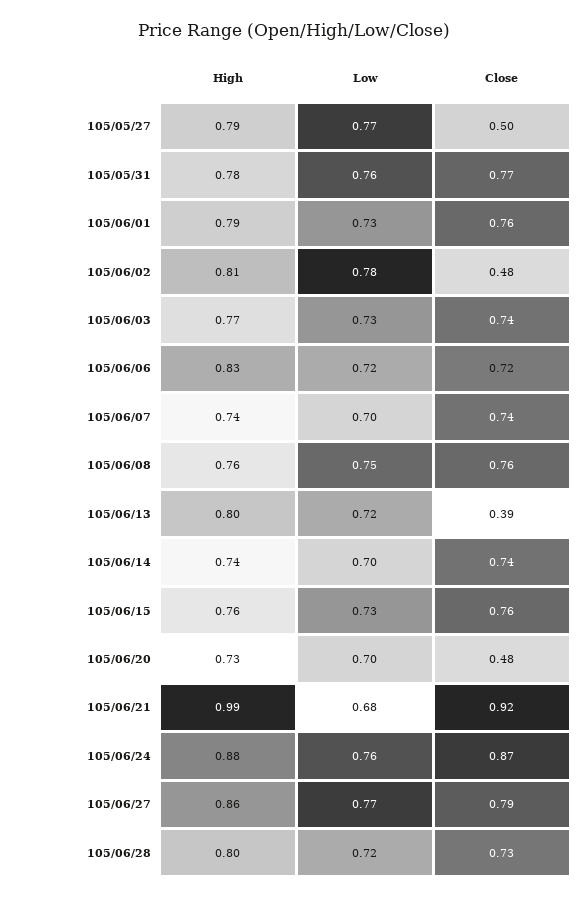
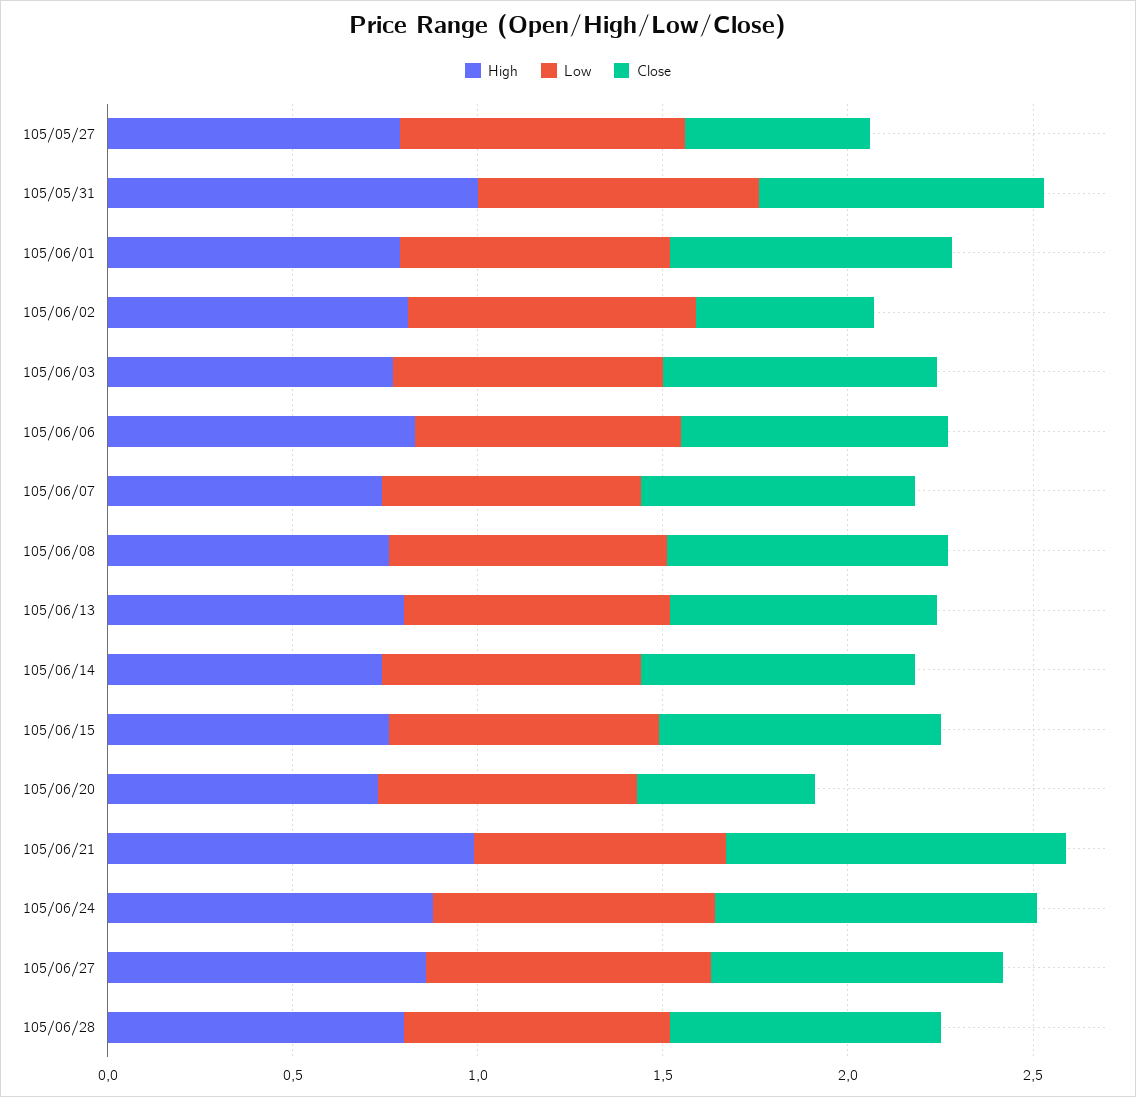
High, 105/05/31: 0.78 -> 1
Close, 105/06/13: 0.39 -> 0.7

